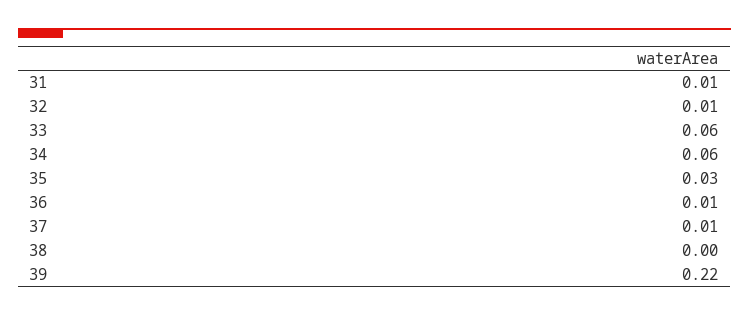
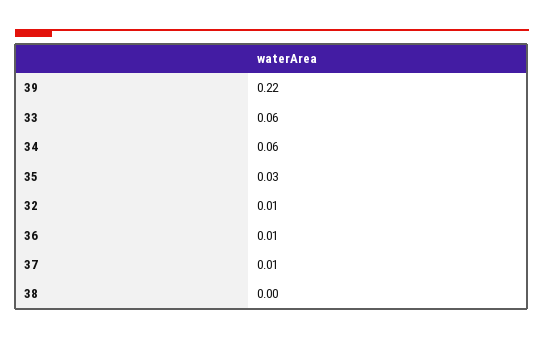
31: 0.01 -> none

